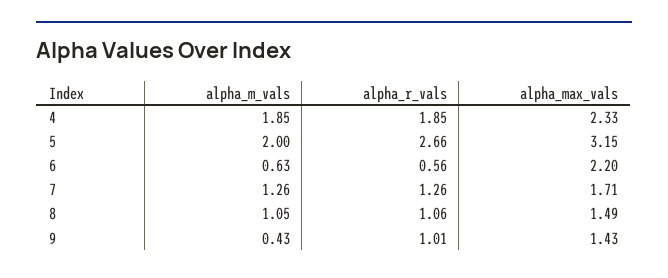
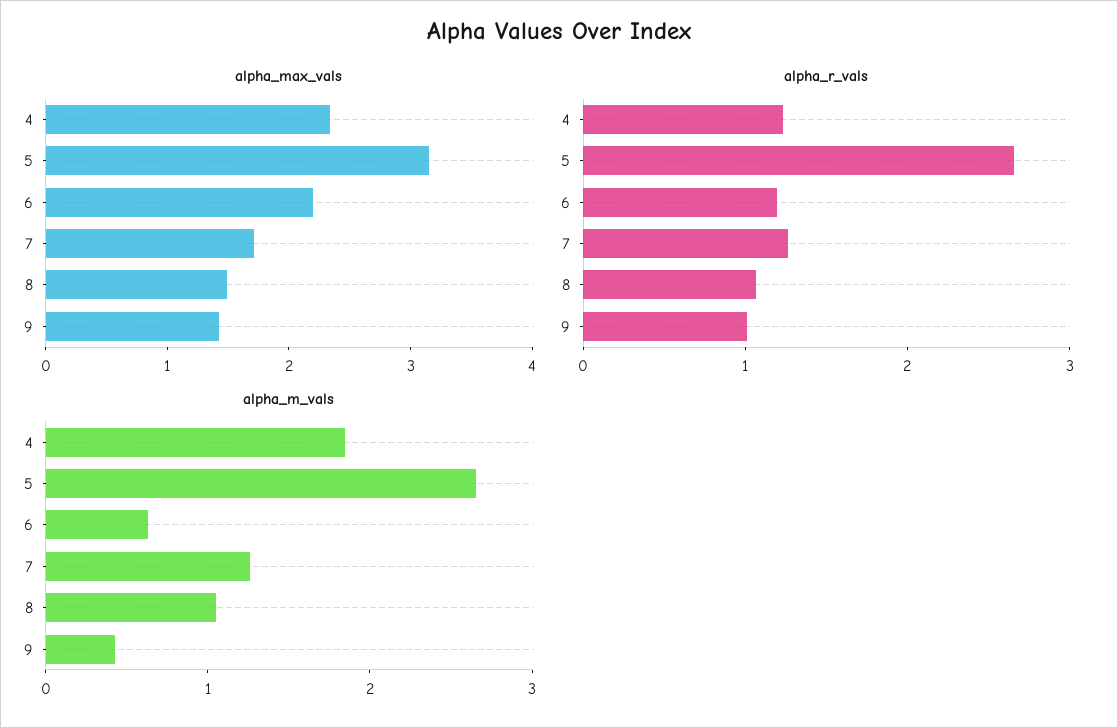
alpha_r_vals, 4: 1.85 -> 1.2
alpha_m_vals, 5: 2 -> 2.6
alpha_r_vals, 6: 0.56 -> 1.2

